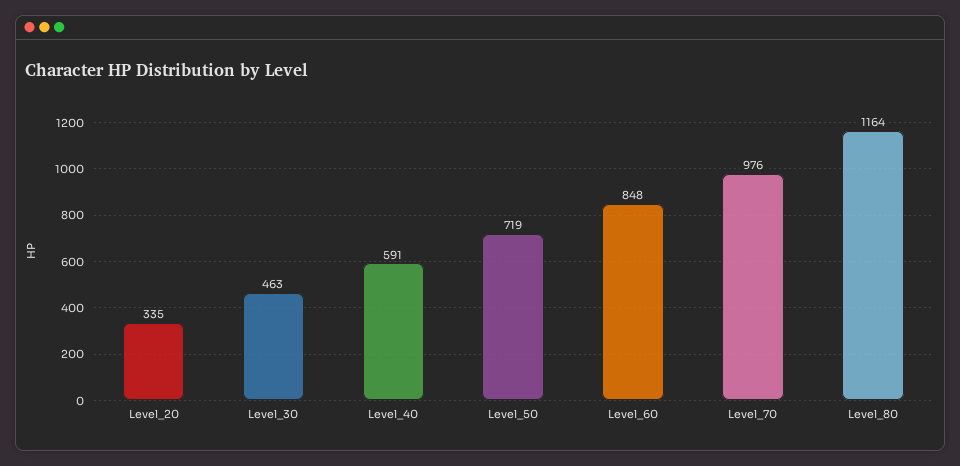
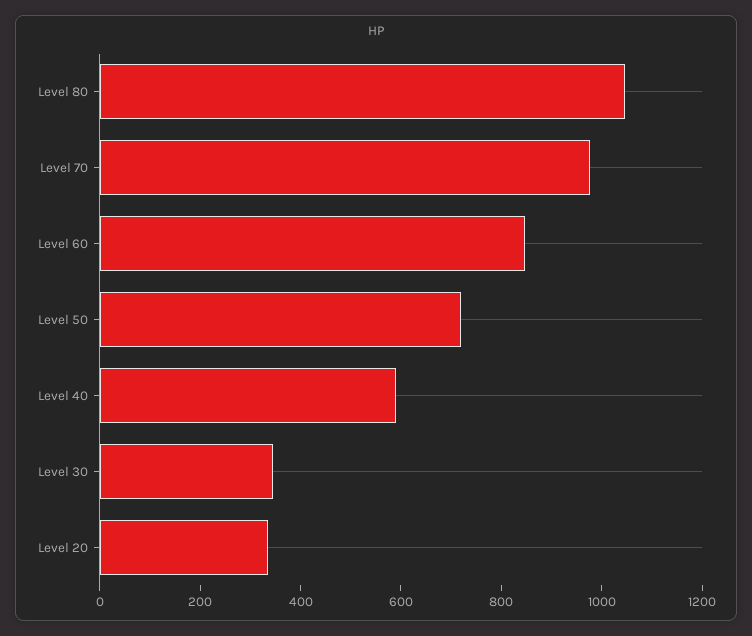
Level_30: 463 -> 350
Level_80: 1164 -> 1050

